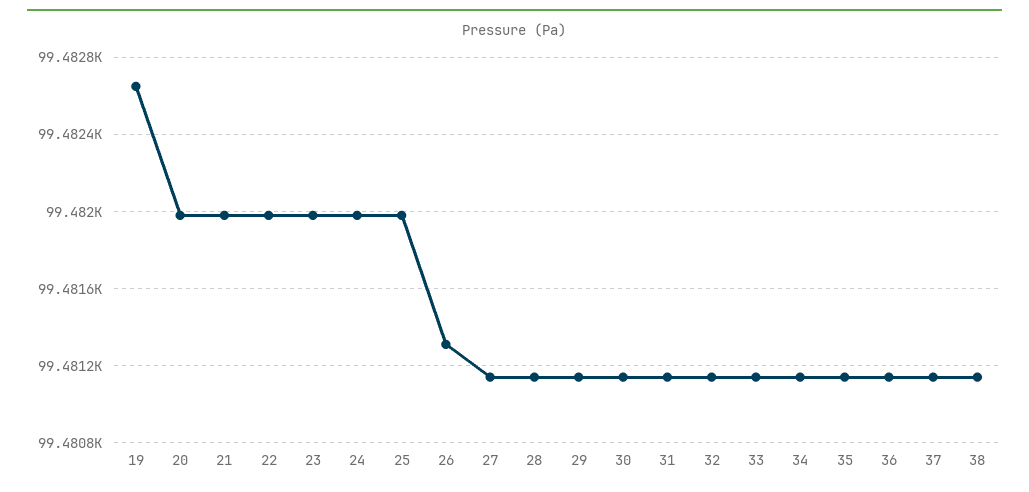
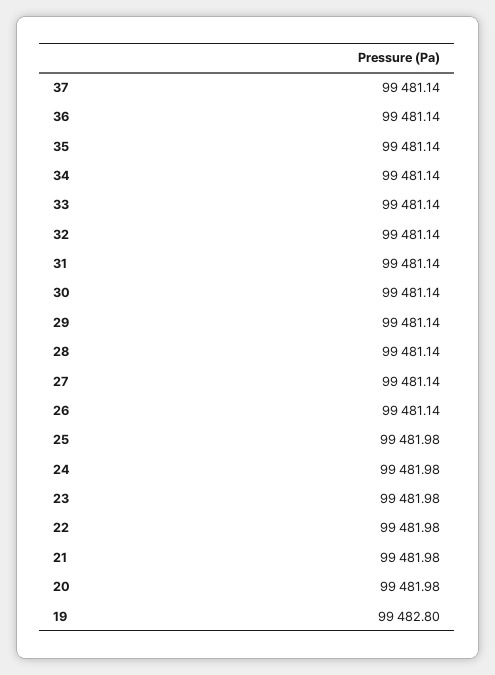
19: 99482.65 -> 99482.8
26: 99481.3 -> 99481.14
38: 99481.15 -> none

